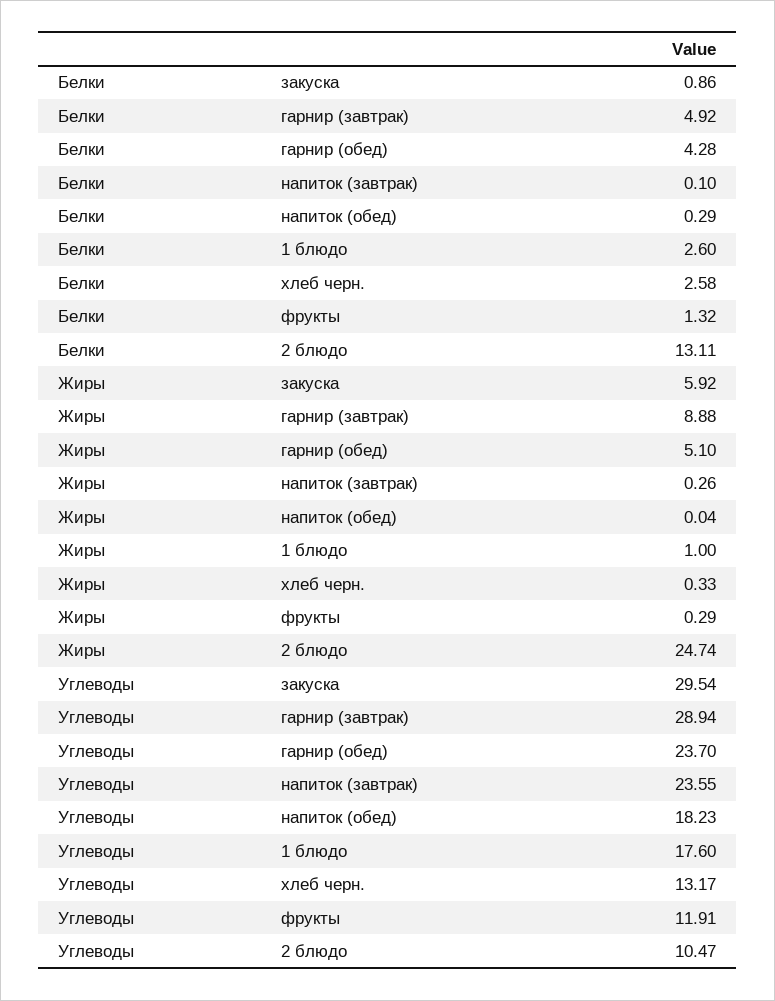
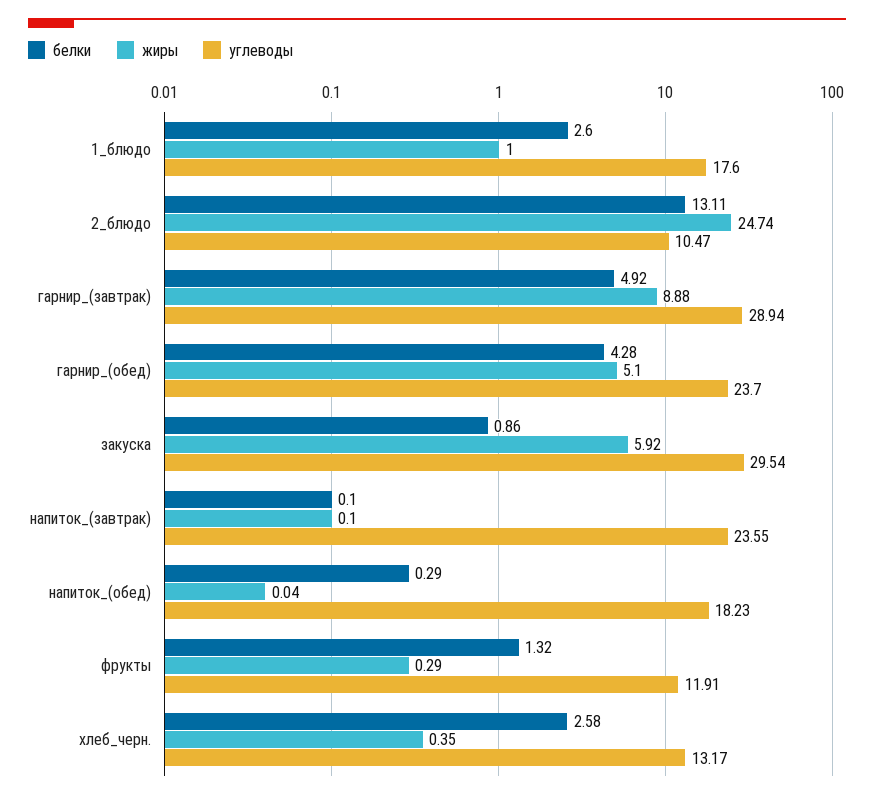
Жиры, напиток (завтрак): 0.26 -> 0.1
Жиры, хлеб черн.: 0.33 -> 0.35

